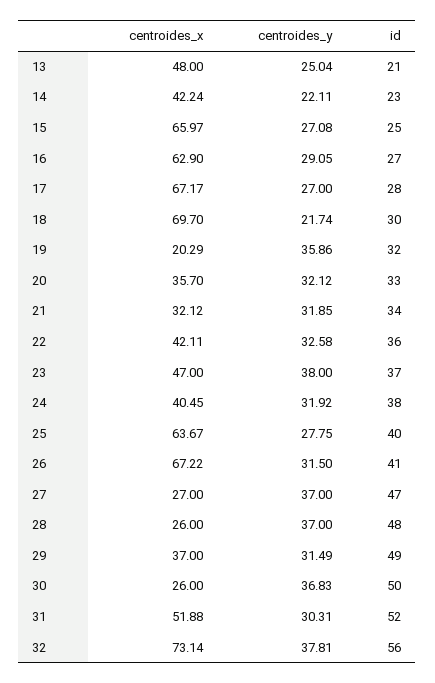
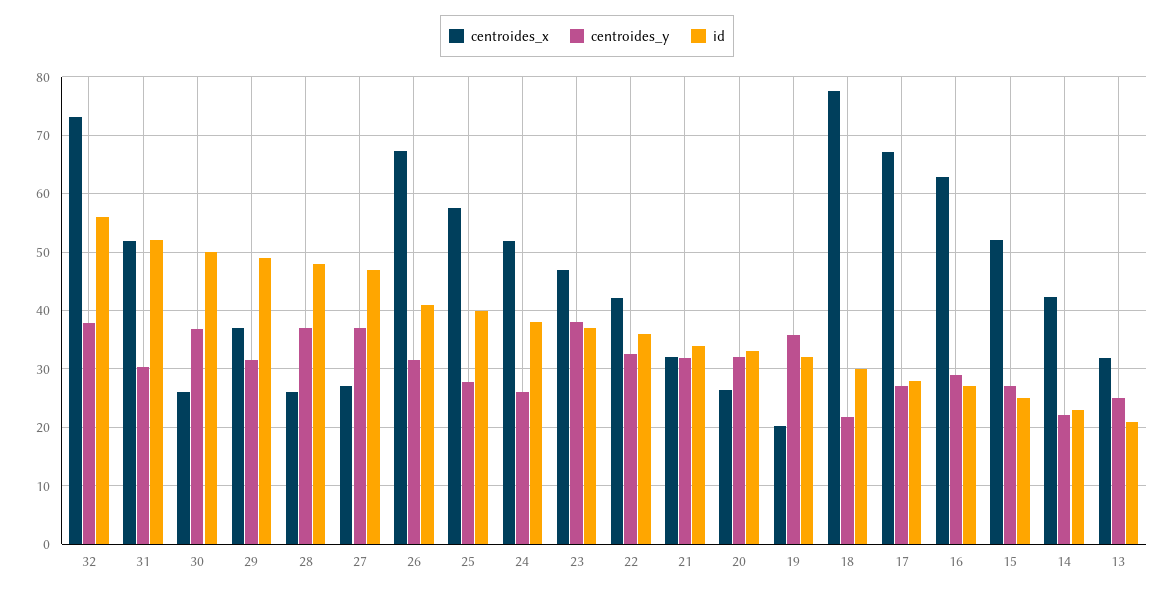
centroides_x, 13: 48 -> 32
centroides_x, 15: 65.97 -> 52
centroides_x, 18: 69.7 -> 78
centroides_x, 20: 35.7 -> 26
centroides_x, 24: 40.45 -> 52
centroides_y, 24: 31.92 -> 26
centroides_x, 25: 63.67 -> 58

